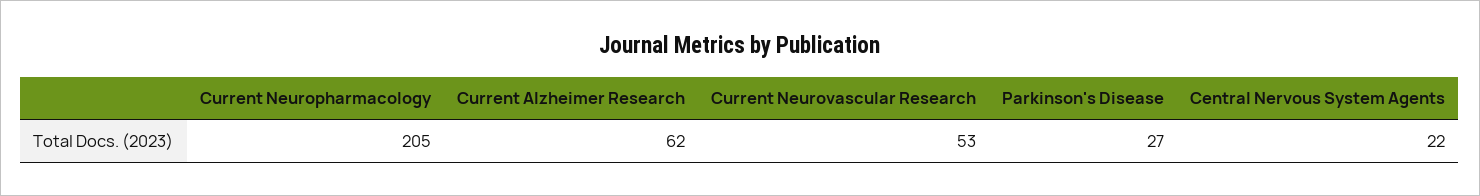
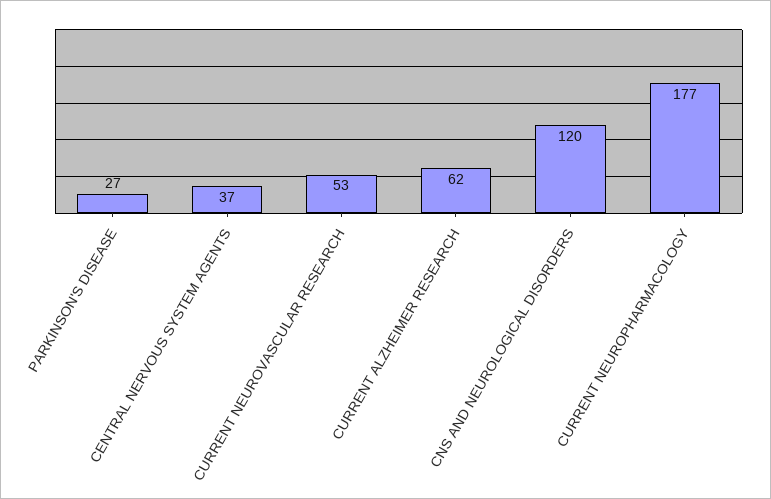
Current Neuropharmacology: 205 -> 177
Central Nervous System Agents: 22 -> 37
CNS AND NEUROLOGICAL DISORDERS: none -> 120

